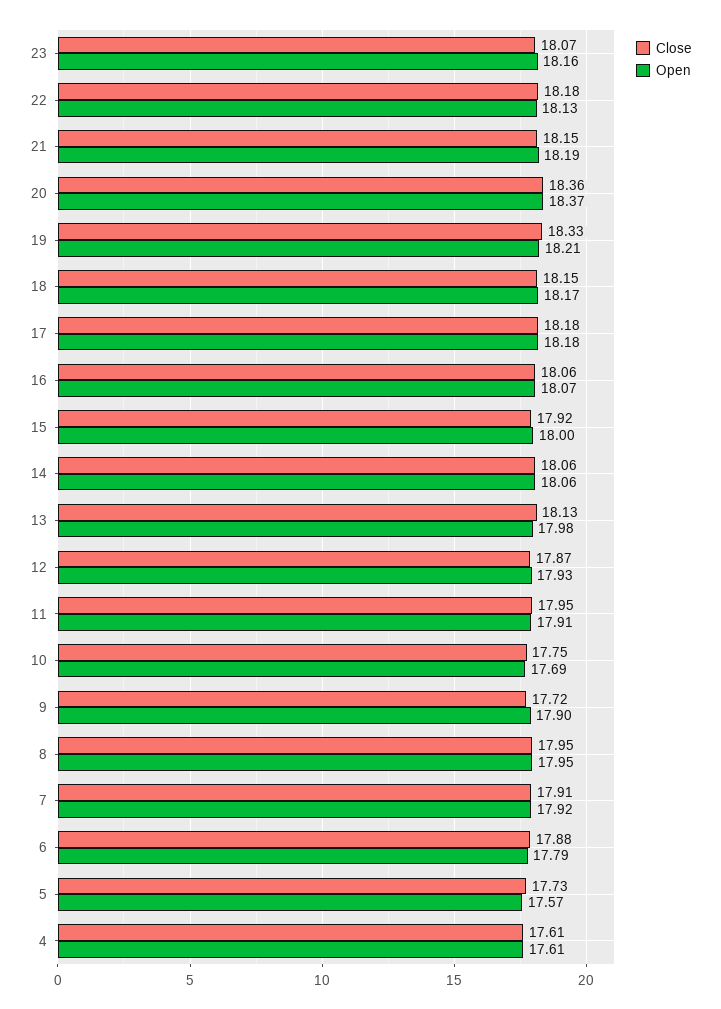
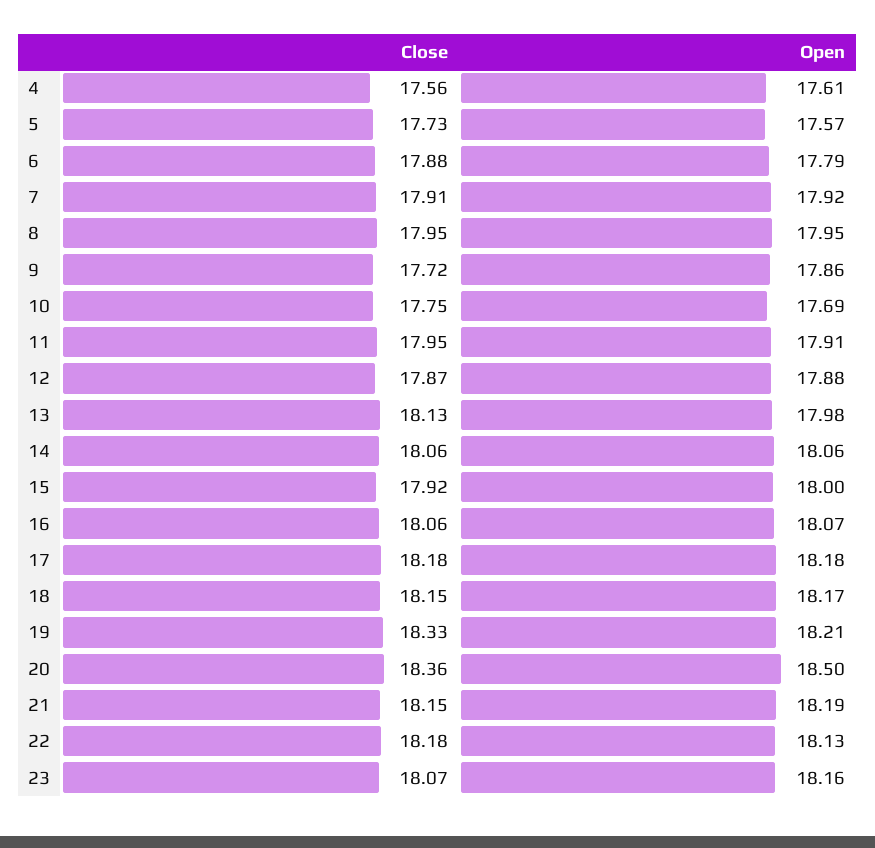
Open, 20: 18.37 -> 18.5
Open, 12: 17.93 -> 17.88
Open, 9: 17.9 -> 17.86
Close, 4: 17.61 -> 17.56

